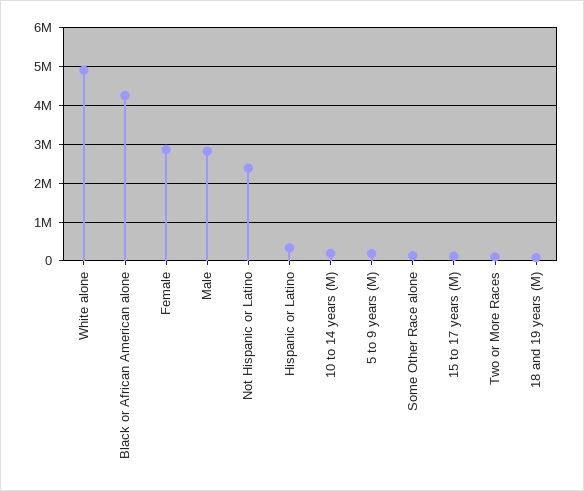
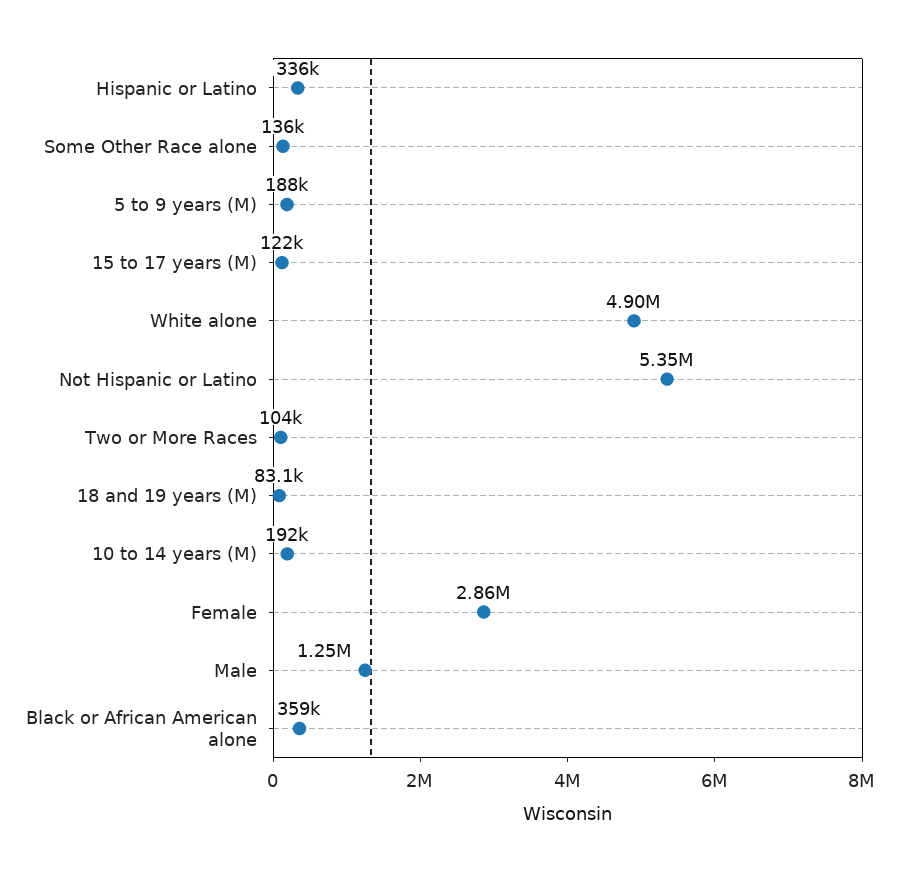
Black or African American alone: 4200000 -> 359000
Male: 2800000 -> 1250000
Not Hispanic or Latino: 2400000 -> 5350000

